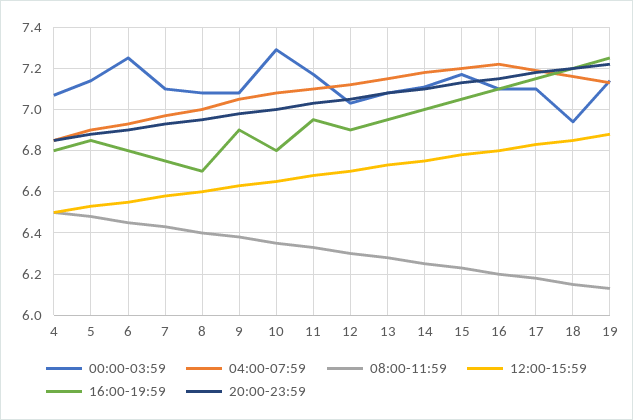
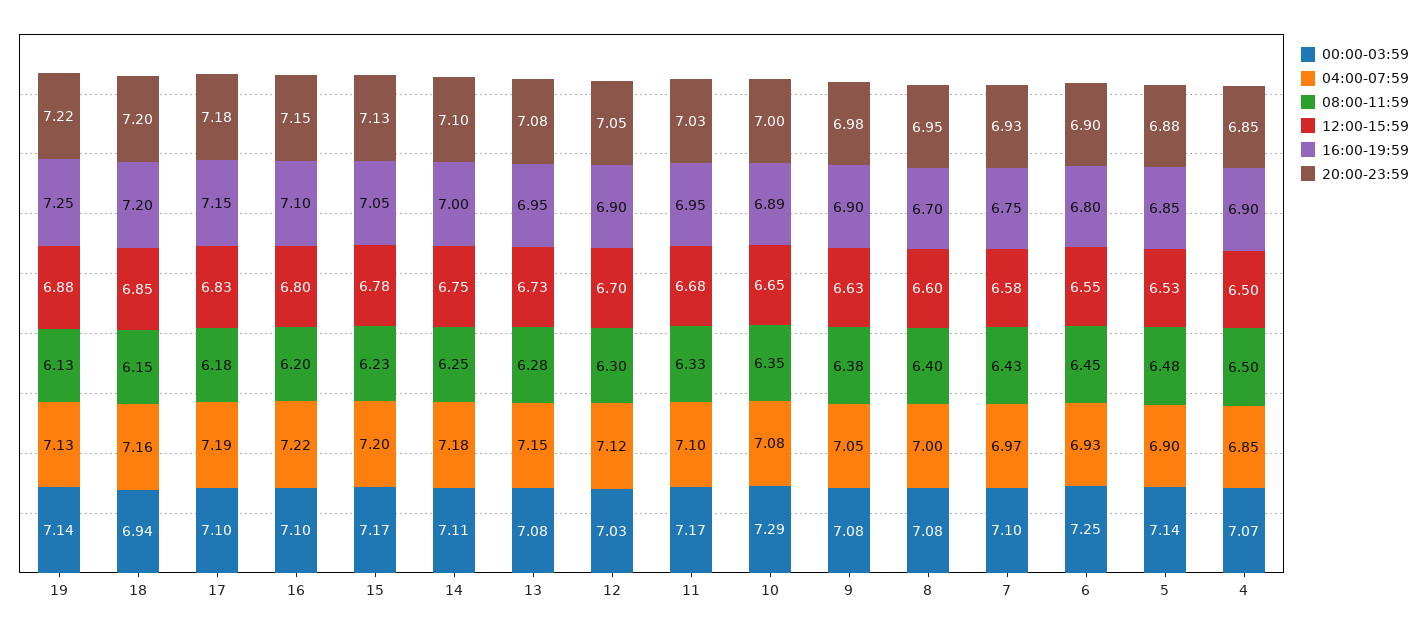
16:00-19:59, 4: 6.8 -> 6.9
16:00-19:59, 10: 6.8 -> 6.89

